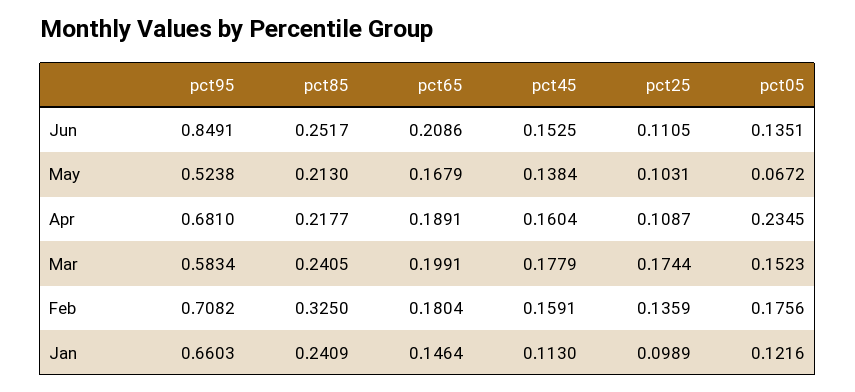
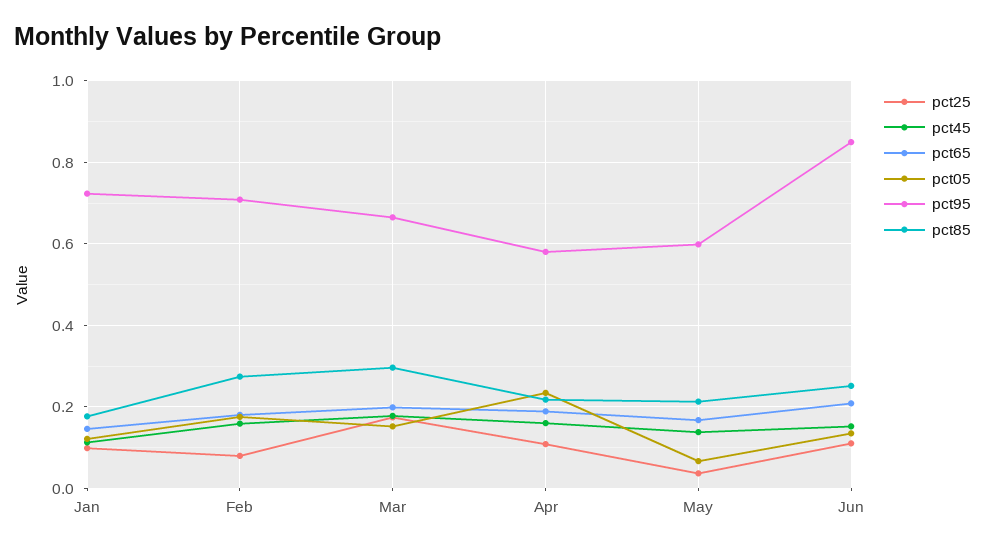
pct95, May: 0.5238 -> 0.6
pct25, May: 0.1031 -> 0.04
pct95, Apr: 0.681 -> 0.58
pct95, Mar: 0.5834 -> 0.66
pct85, Mar: 0.2405 -> 0.3
pct85, Feb: 0.325 -> 0.28
pct25, Feb: 0.1359 -> 0.08
pct95, Jan: 0.6603 -> 0.72
pct85, Jan: 0.2409 -> 0.18

